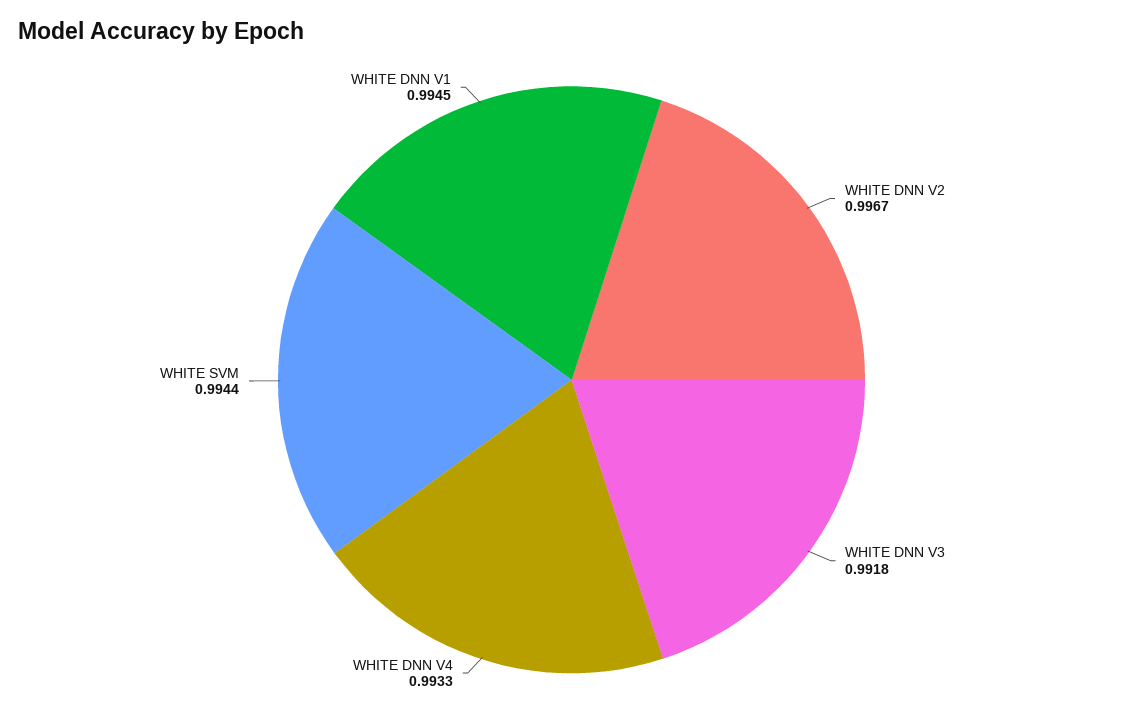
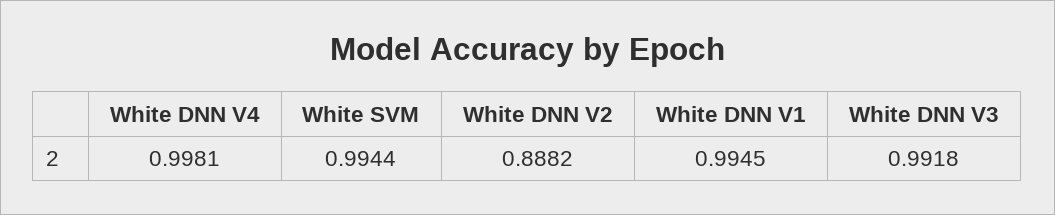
WHITE DNN V2: 0.9967 -> 0.8882
WHITE DNN V4: 0.9933 -> 0.9981

